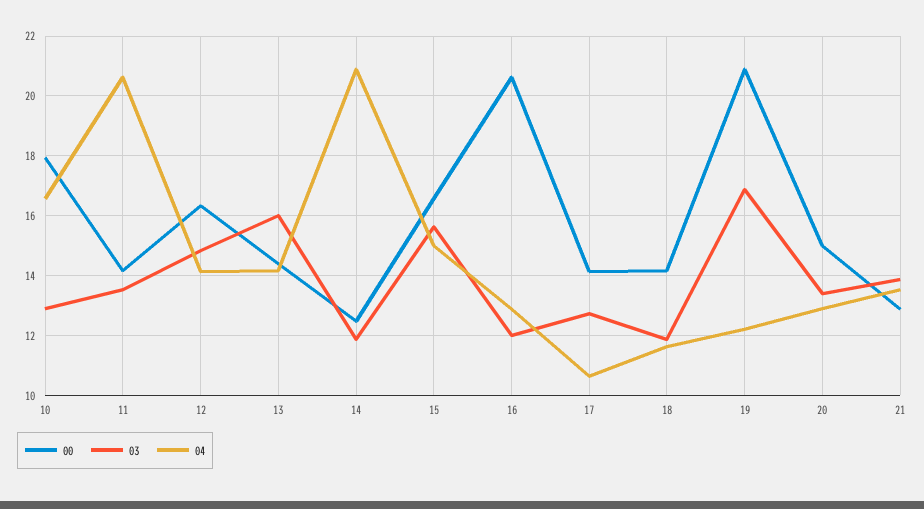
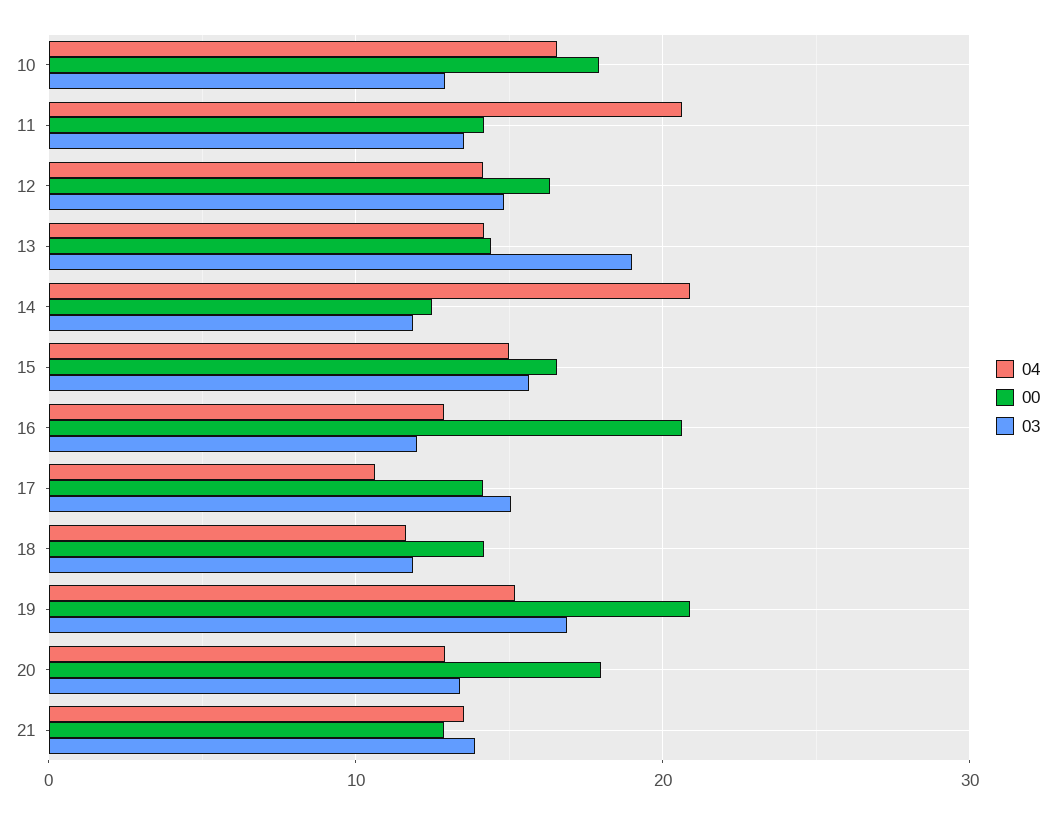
03, 13: 16 -> 19
03, 17: 12.75 -> 15
04, 19: 12.25 -> 15
00, 20: 15 -> 18

